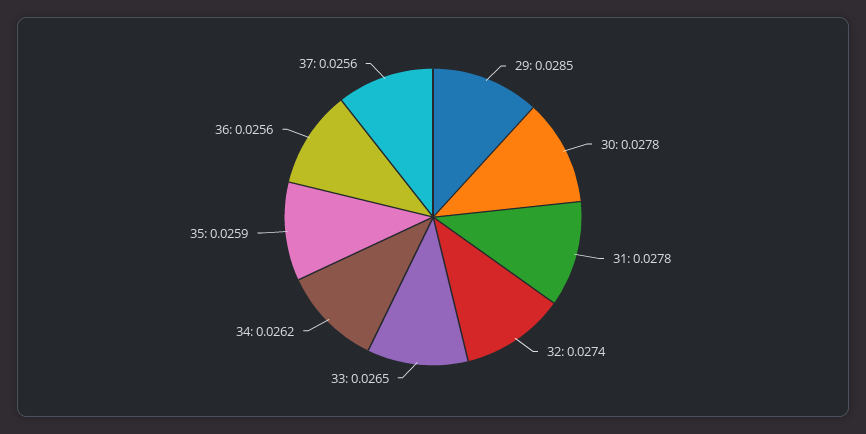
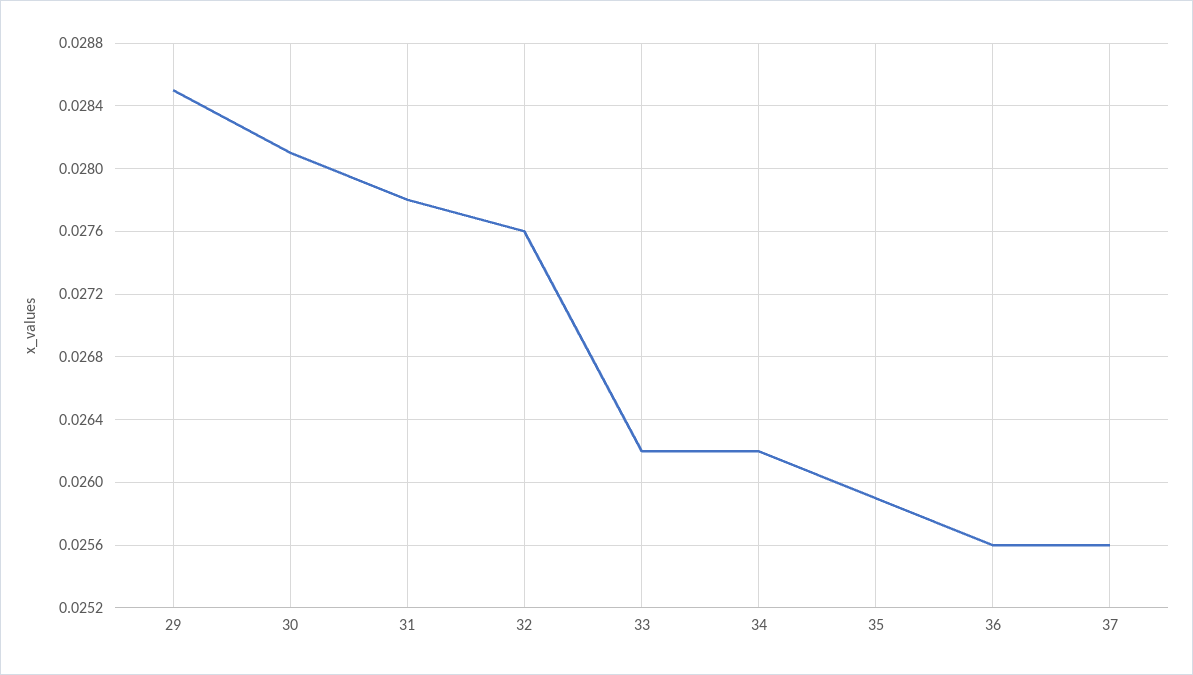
30: 0.0278 -> 0.0281
32: 0.0274 -> 0.0276
33: 0.0265 -> 0.0262

